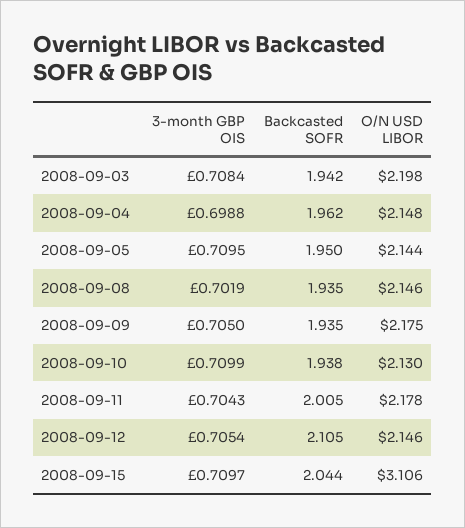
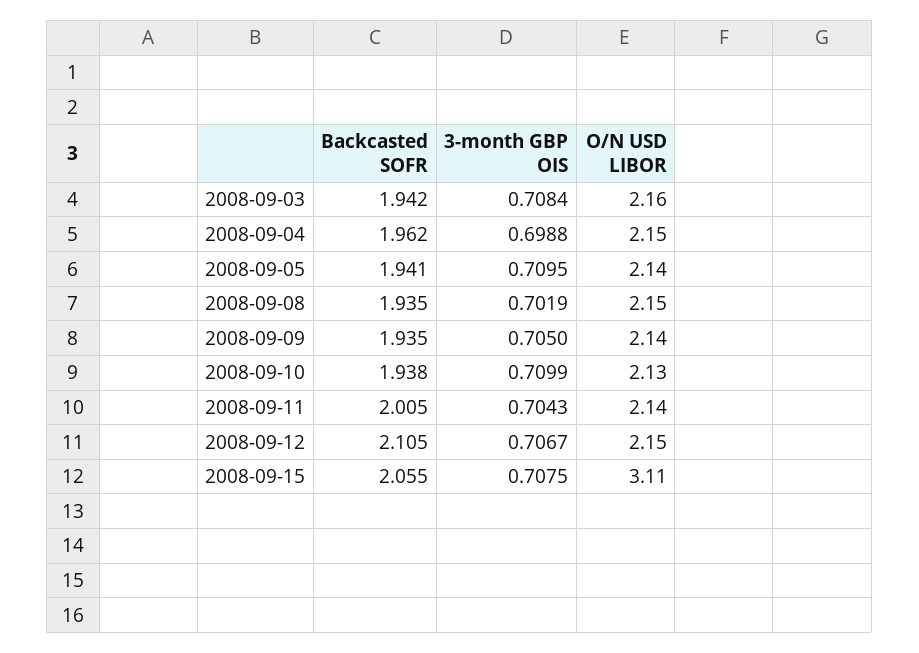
O/N USD LIBOR, 2008-09-03: 2.198 -> 2.16
Backcasted SOFR, 2008-09-05: 1.95 -> 1.941
O/N USD LIBOR, 2008-09-09: 2.175 -> 2.14
O/N USD LIBOR, 2008-09-11: 2.178 -> 2.14
3-month GBP OIS, 2008-09-12: 0.7054 -> 0.7067
3-month GBP OIS, 2008-09-15: 0.7097 -> 0.7075
Backcasted SOFR, 2008-09-15: 2.044 -> 2.055

